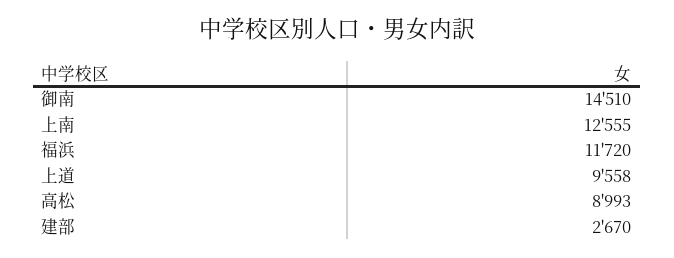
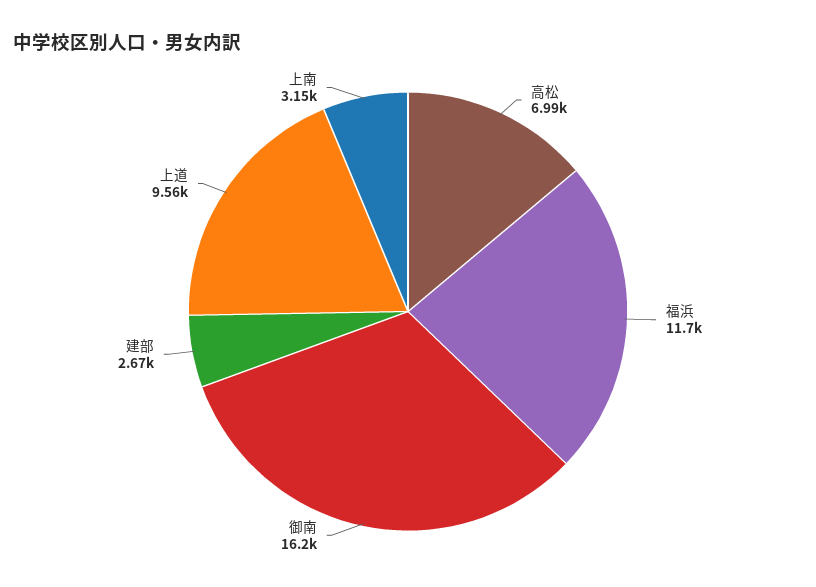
御南: 14510 -> 16200
上南: 12555 -> 3150
高松: 8993 -> 6990

